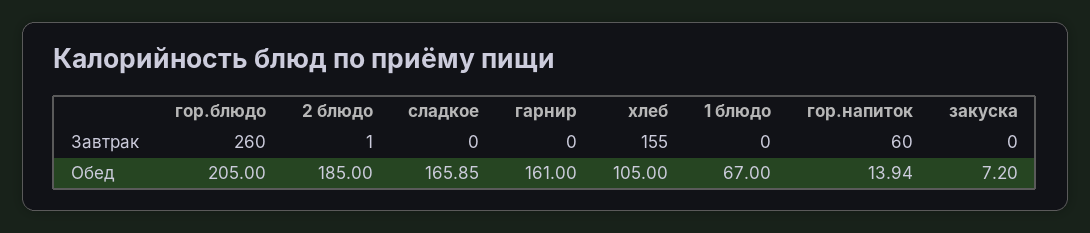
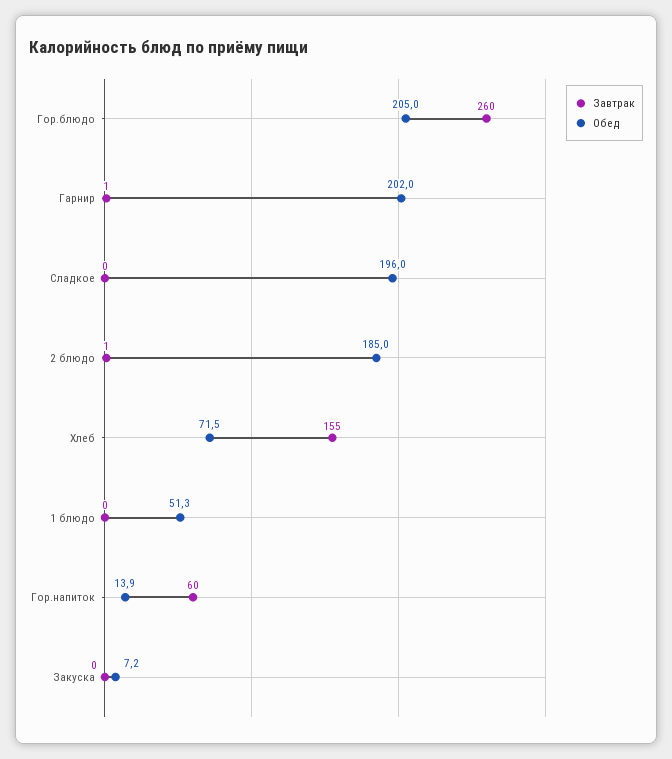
Завтрак, гарнир: 0 -> 1
Обед, сладкое: 165.85 -> 196
Обед, гарнир: 161 -> 202
Обед, хлеб: 105 -> 71.5
Обед, 1 блюдо: 67 -> 51.3

